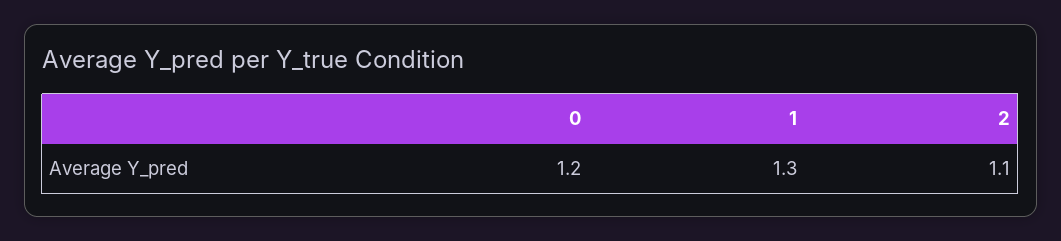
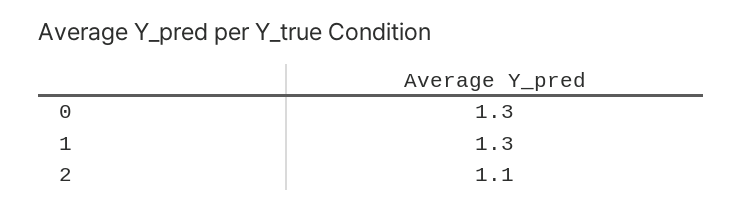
0: 1.2 -> 1.3

